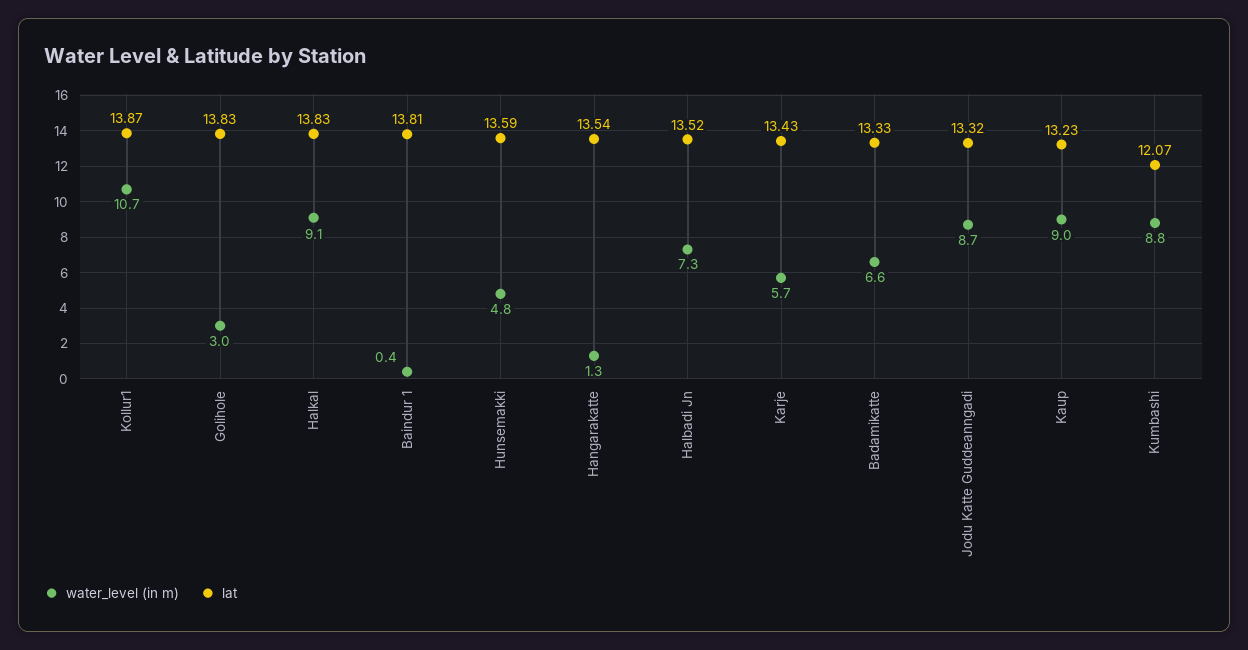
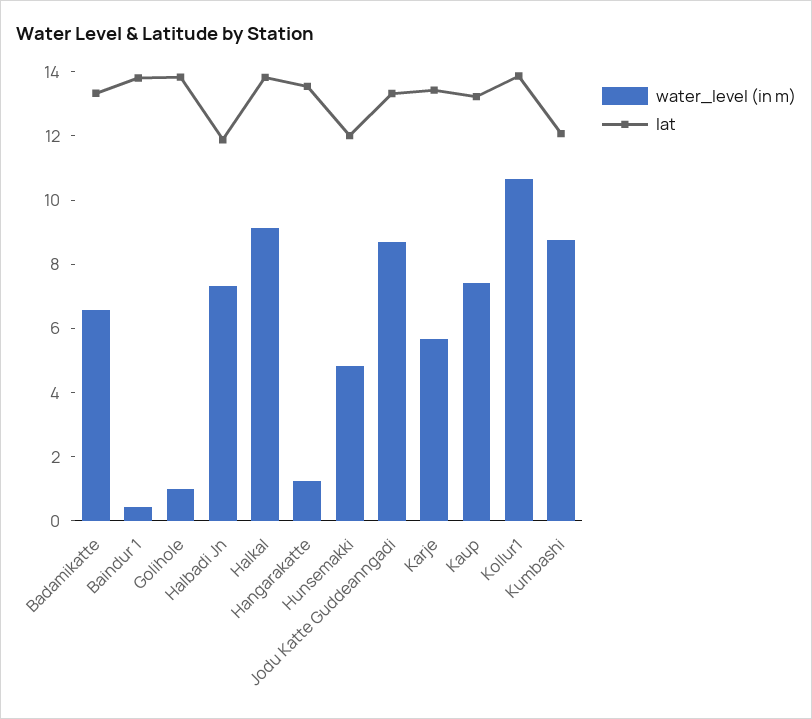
water_level (in m), Golihole: 3 -> 1
lat, Hunsemakki: 13.59 -> 12
lat, Halbadi Jn: 13.52 -> 12
water_level (in m), Kaup: 9 -> 7.5

